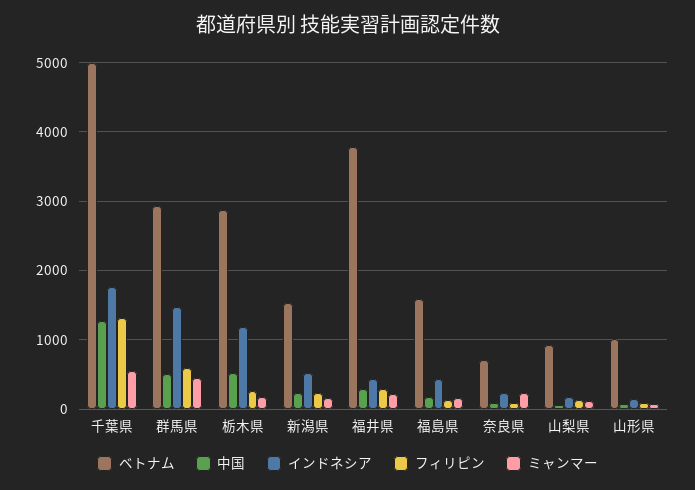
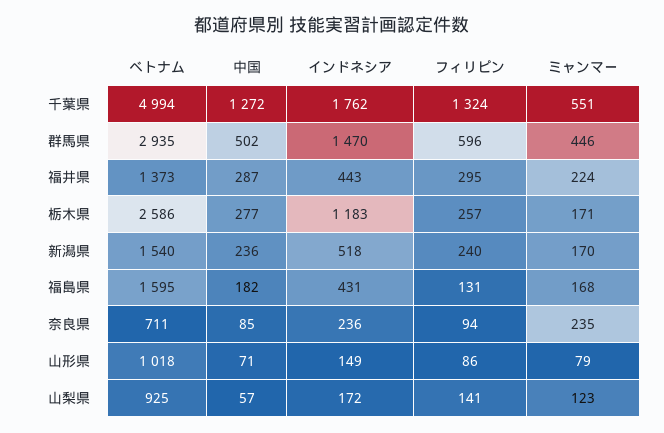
ベトナム, 栃木県: 2900 -> 2586
中国, 栃木県: 500 -> 277
ベトナム, 福井県: 3800 -> 1373

